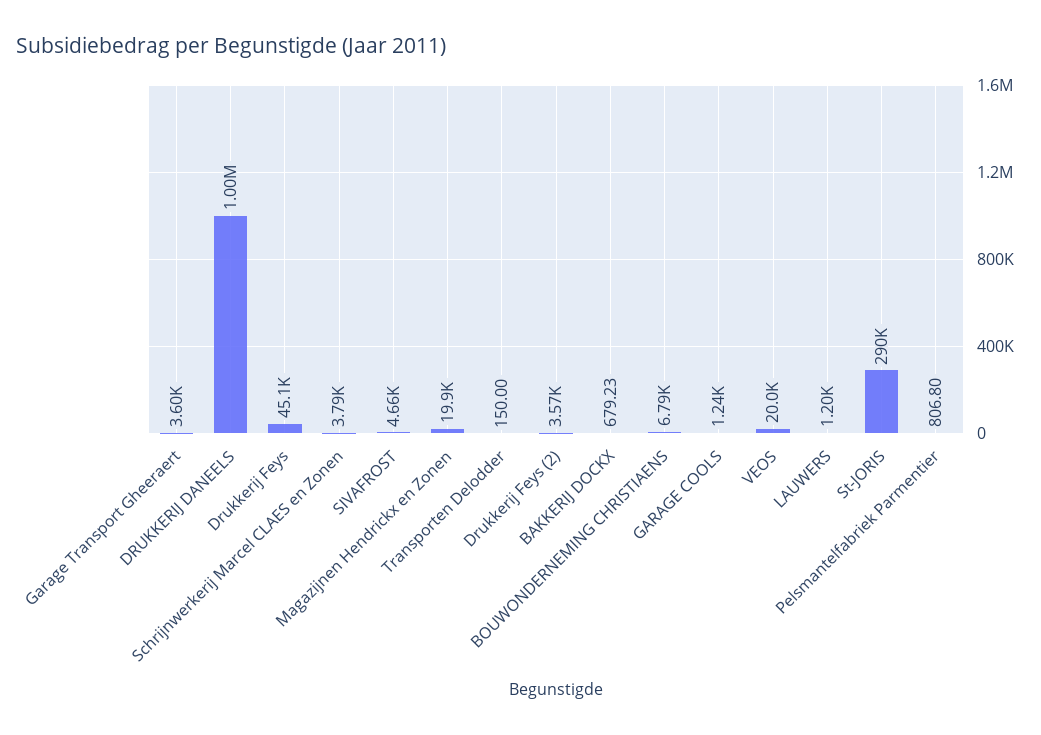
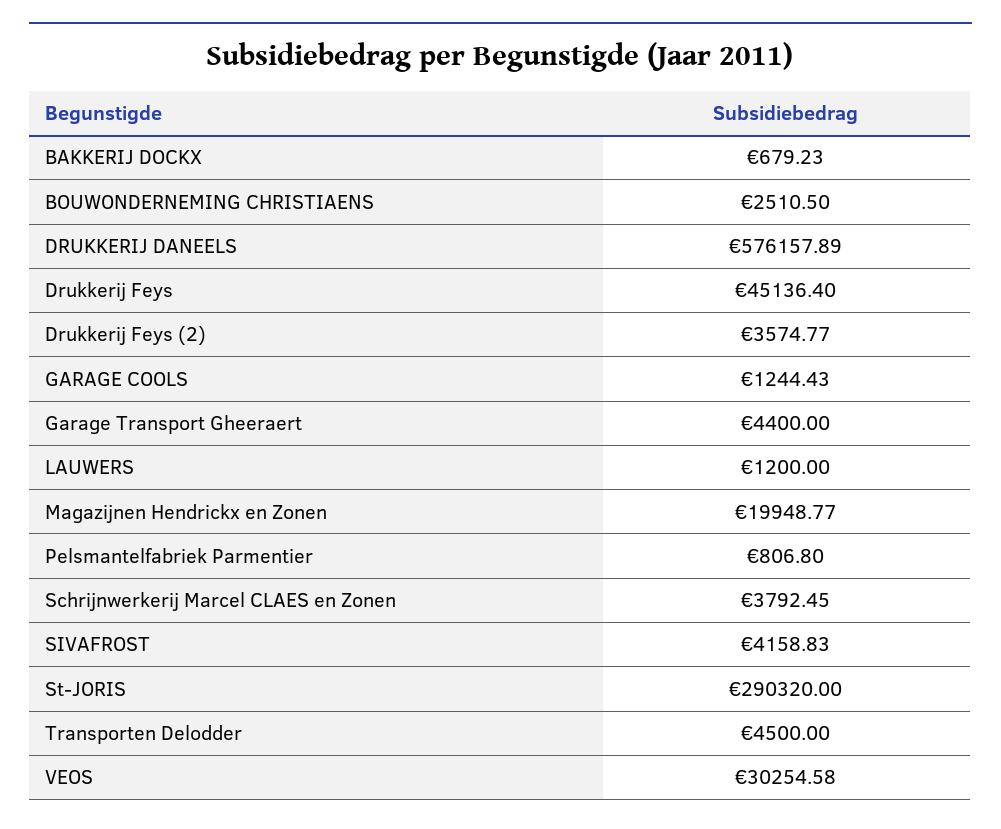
Garage Transport Gheeraert: 3600 -> 4400
DRUKKERIJ DANEELS: 1000000 -> 576157.89
SIVAFROST: 4660 -> 4158.83
Transporten Delodder: 150 -> 4500
BOUWONDERNEMING CHRISTIAENS: 6790 -> 2510.5
VEOS: 20000 -> 30254.58

